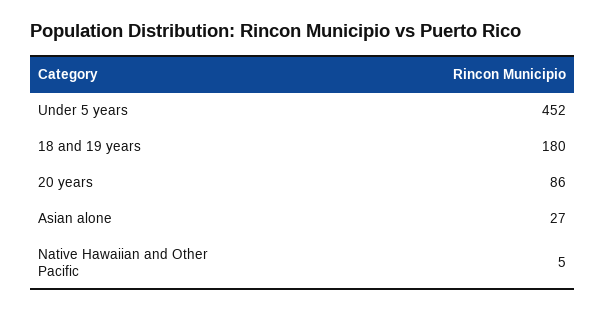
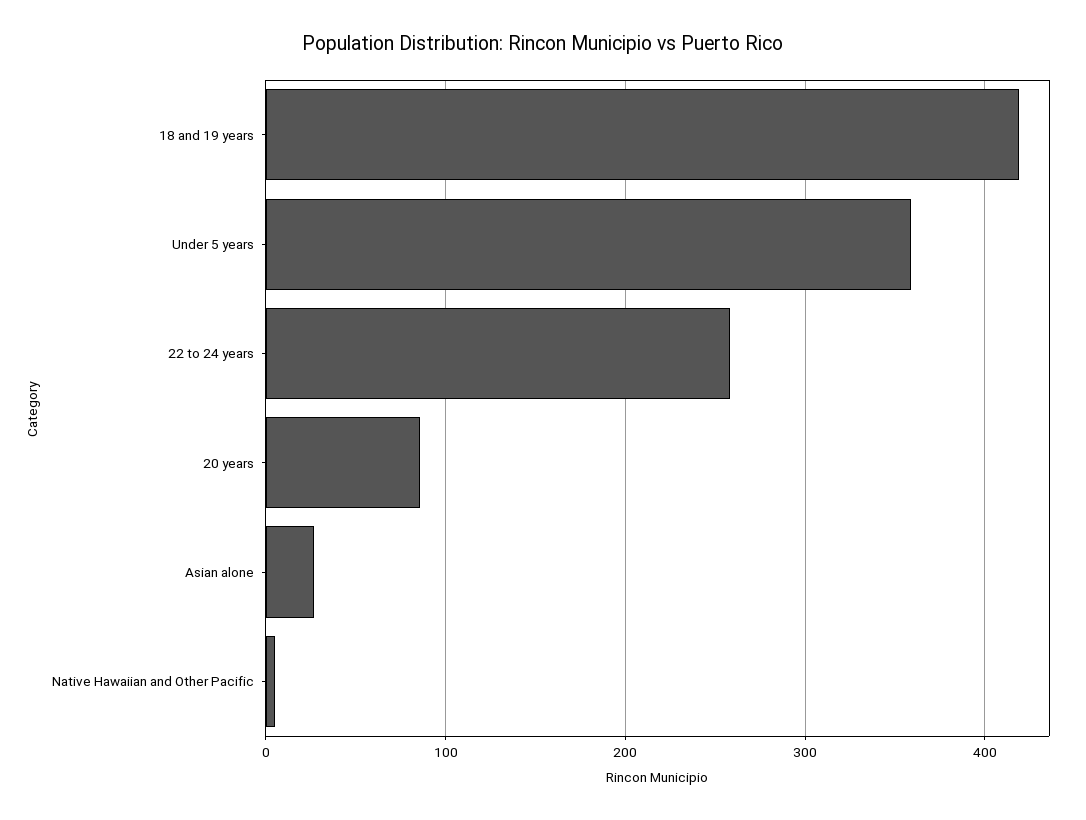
Under 5 years: 452 -> 360
18 and 19 years: 180 -> 420
22 to 24 years: none -> 260

